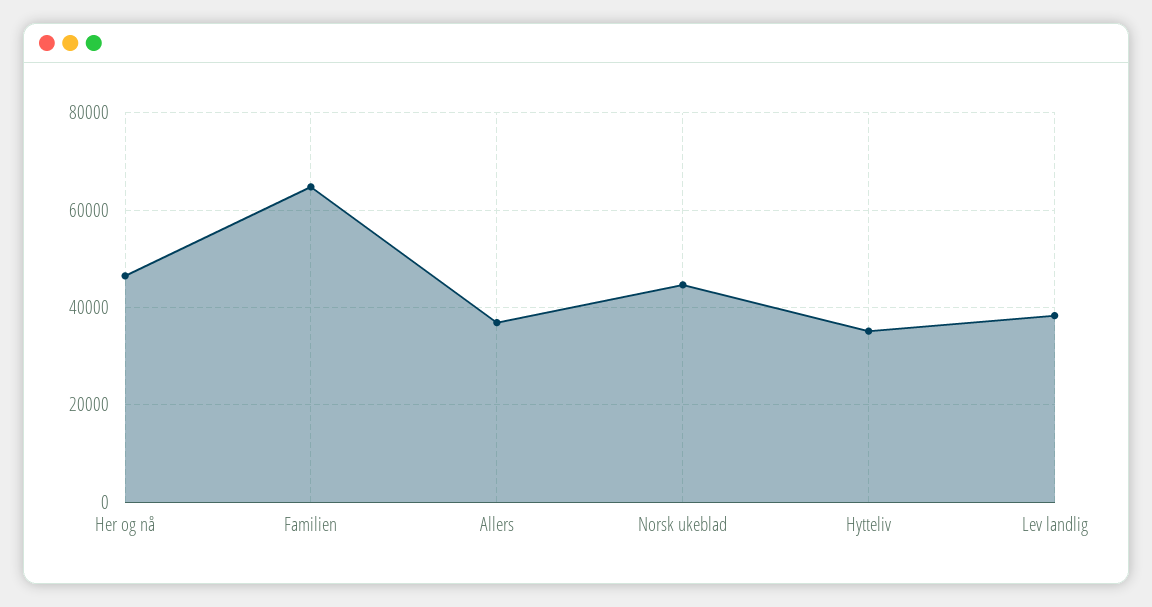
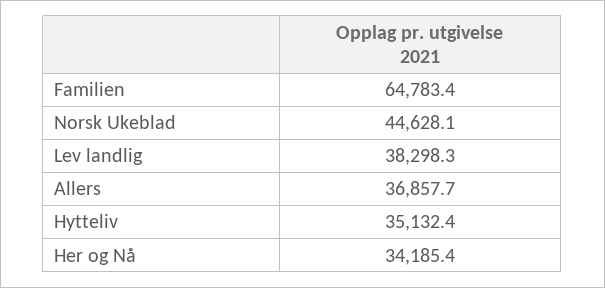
Her og nå: 46000 -> 34185.4

